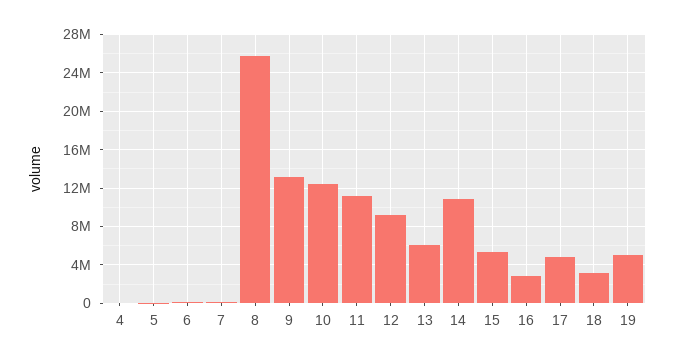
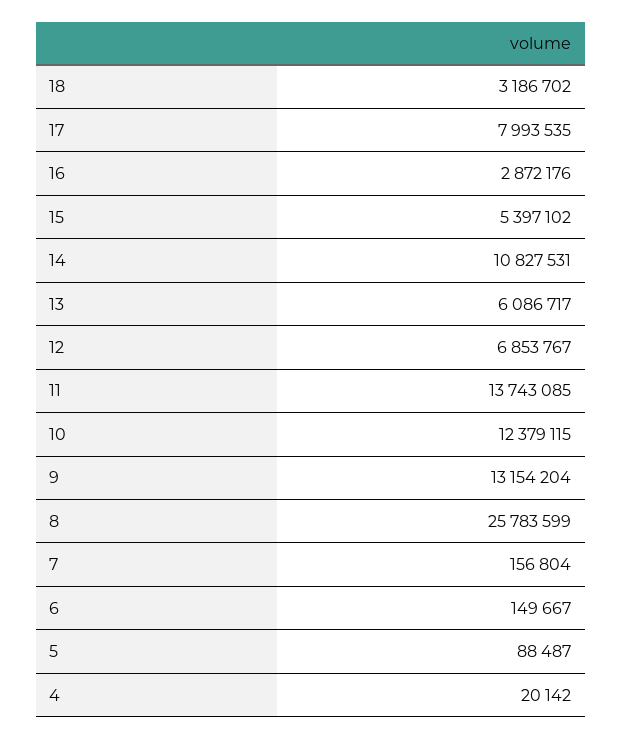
11: 11000000 -> 13743085
12: 9000000 -> 6853767
17: 5000000 -> 7993535
19: 5000000 -> none

